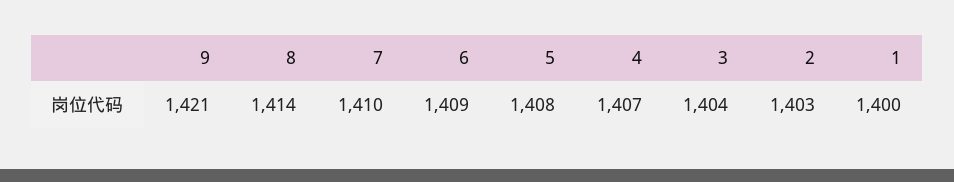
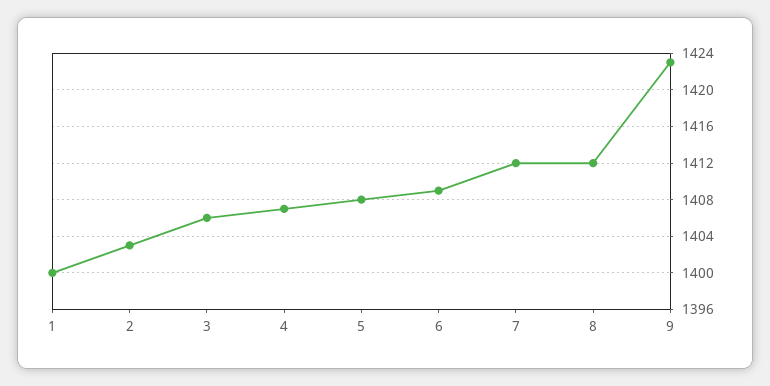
9: 1421 -> 1423
8: 1414 -> 1412
7: 1410 -> 1412
3: 1404 -> 1406

